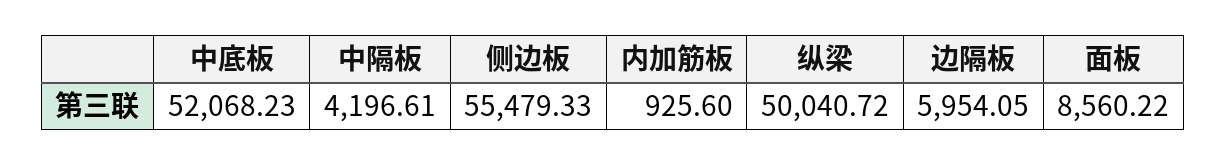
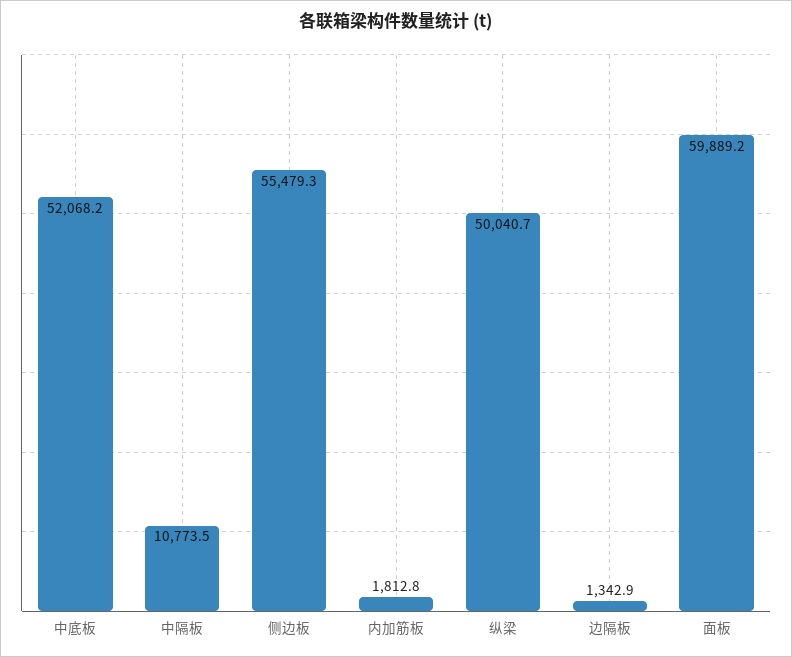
中隔板: 4196.61 -> 10773.5
内加筋板: 925.6 -> 1812.8
边隔板: 5954.05 -> 1342.9
面板: 8560.22 -> 59889.2

